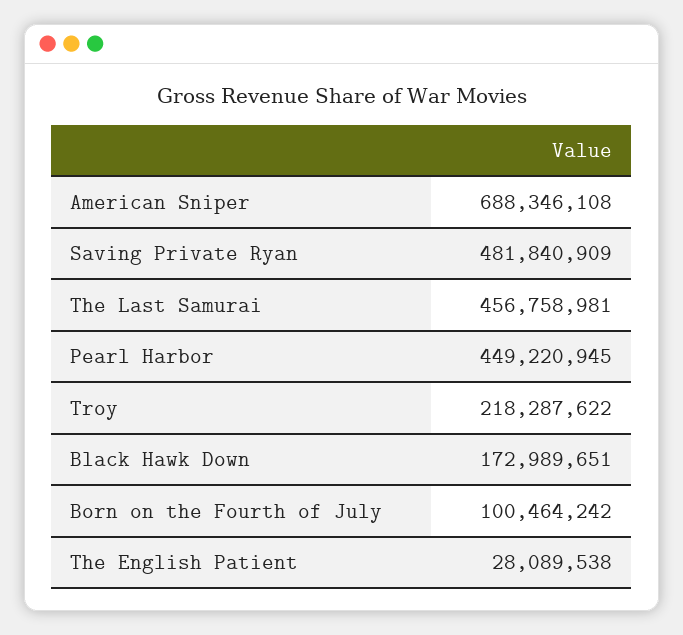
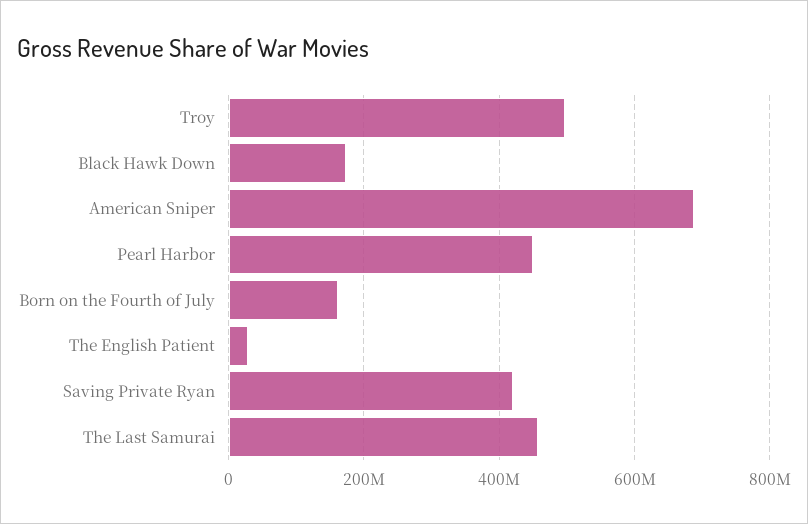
Saving Private Ryan: 481840909 -> 420000000
Troy: 218287622 -> 500000000
Born on the Fourth of July: 100464242 -> 160000000

